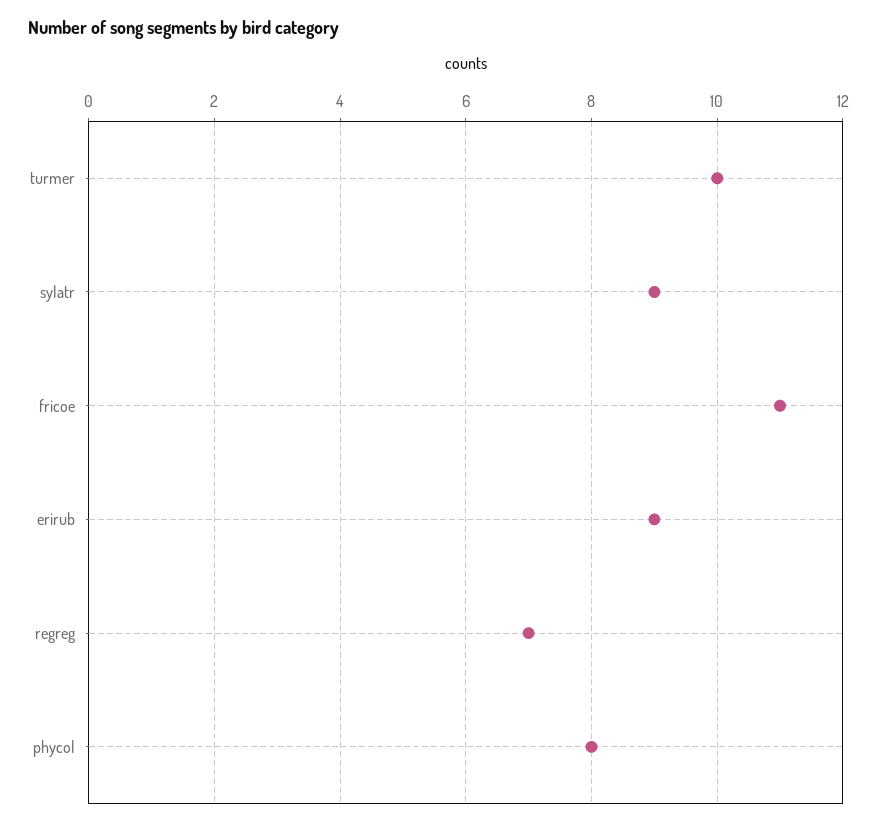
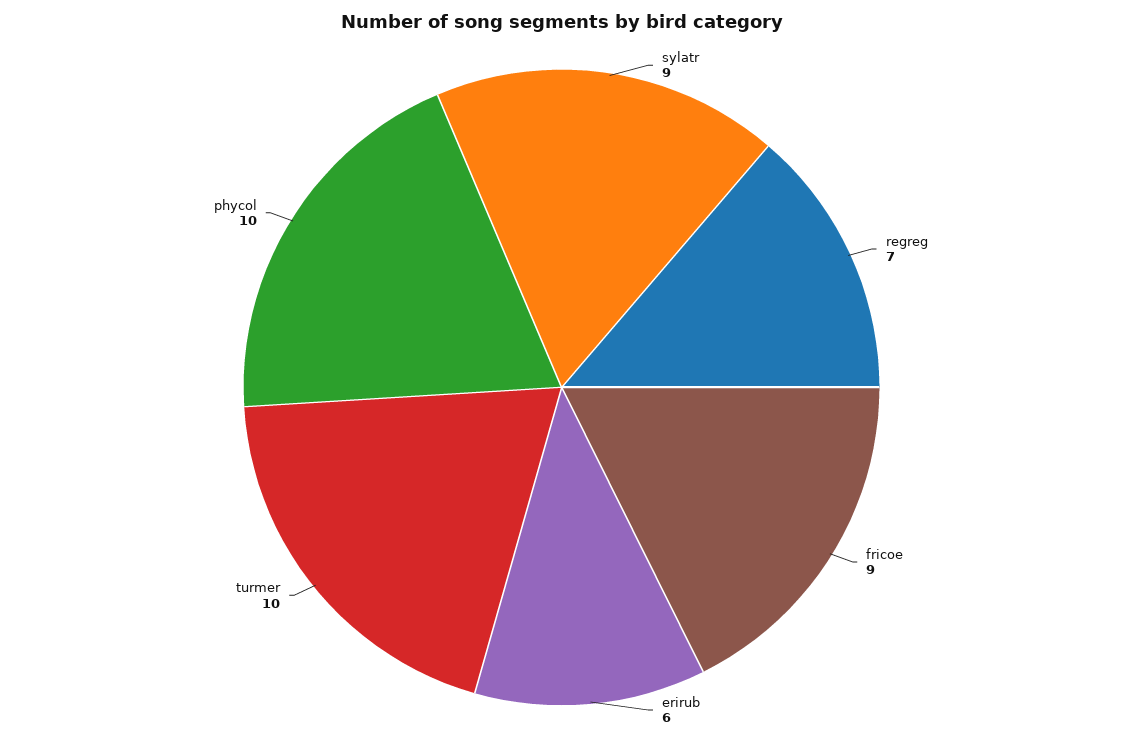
fricoe: 11 -> 9
erirub: 9 -> 6
phycol: 8 -> 10

